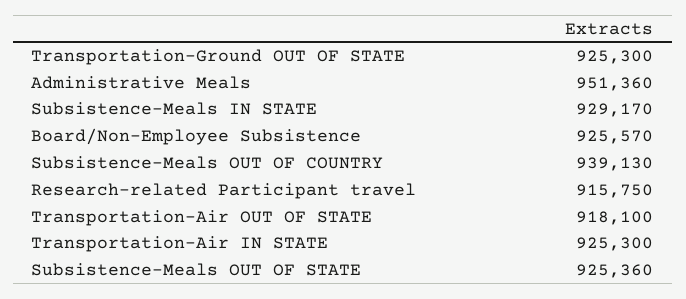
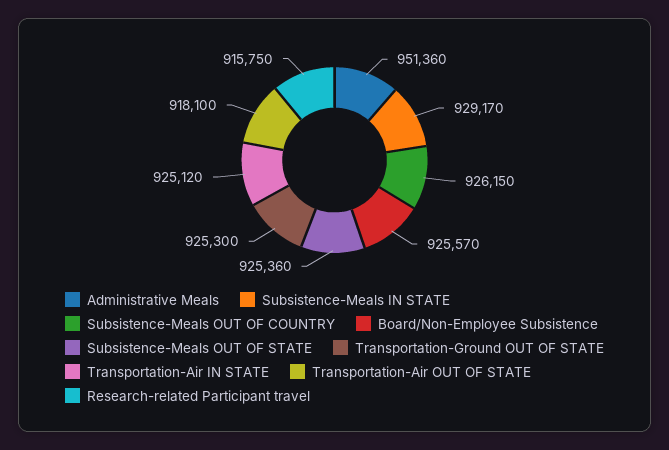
Subsistence-Meals OUT OF COUNTRY: 939130 -> 926150
Transportation-Air IN STATE: 925300 -> 925120

